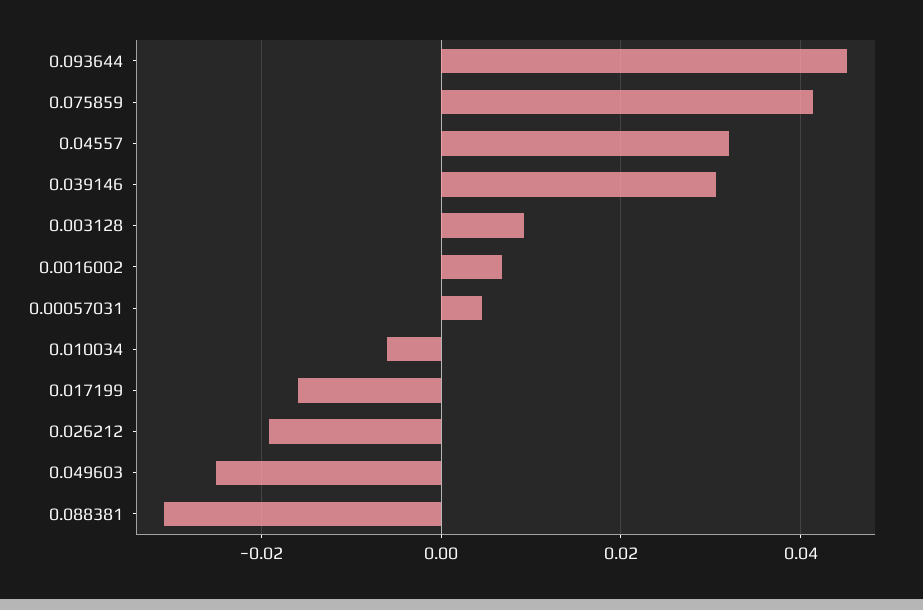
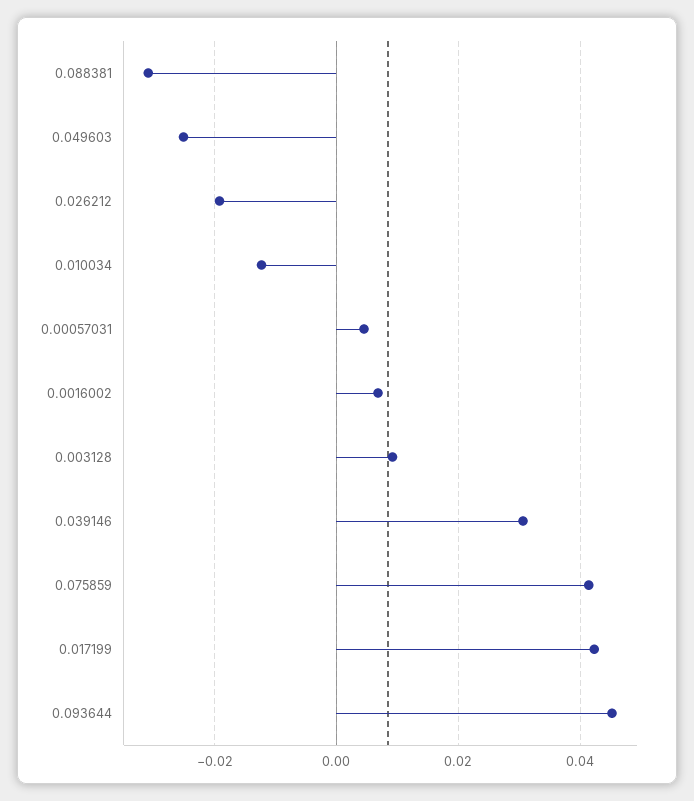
0.04557: 0.032 -> none
0.010034: -0.006 -> -0.012
0.017199: -0.016 -> 0.042

